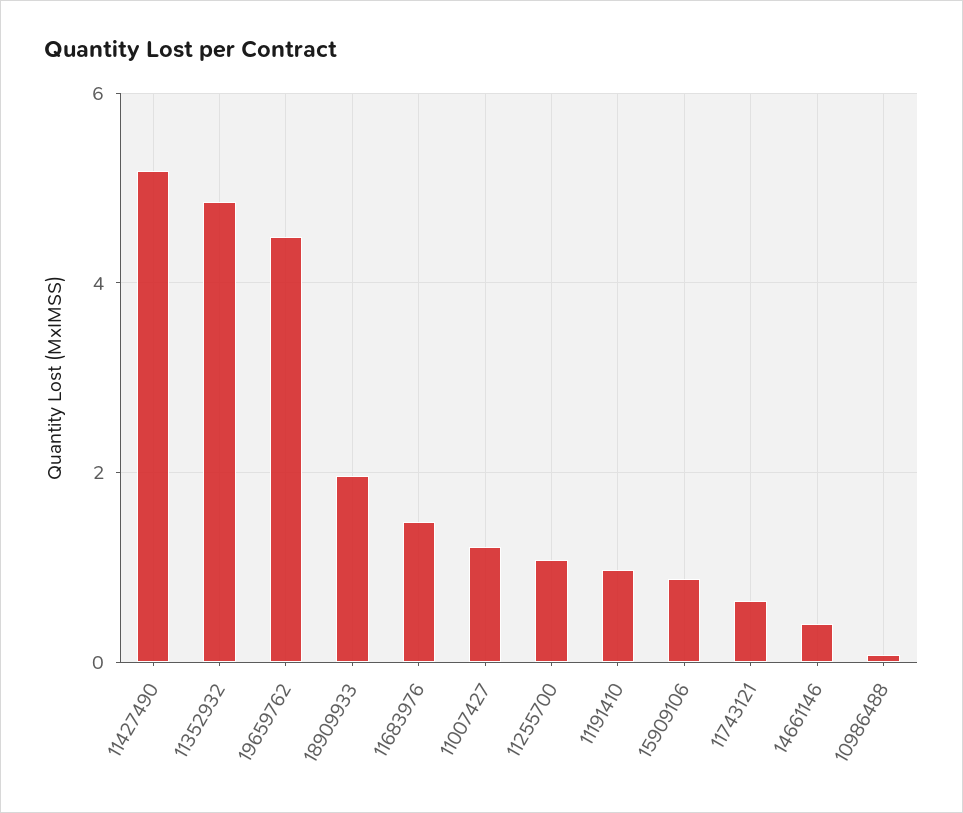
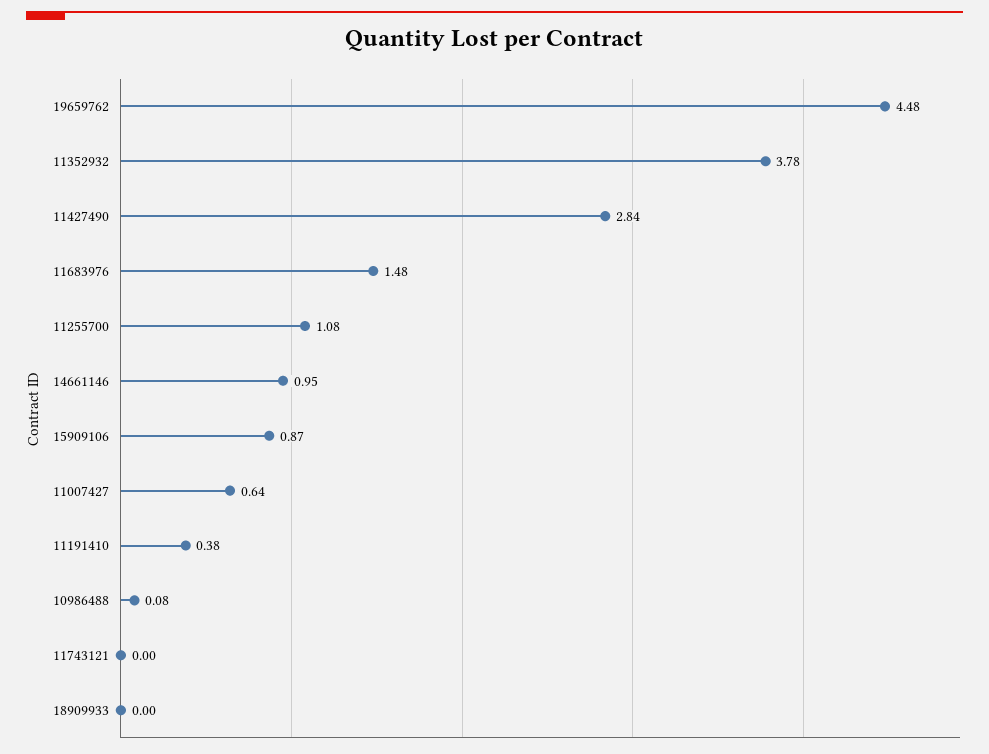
11427490: 5.2 -> 2.84
11352932: 4.8 -> 3.78
18909933: 2 -> 0
11007427: 1.2 -> 0.64
11191410: 1 -> 0.38
11743121: 0.6 -> 0
14661146: 0.4 -> 0.95

